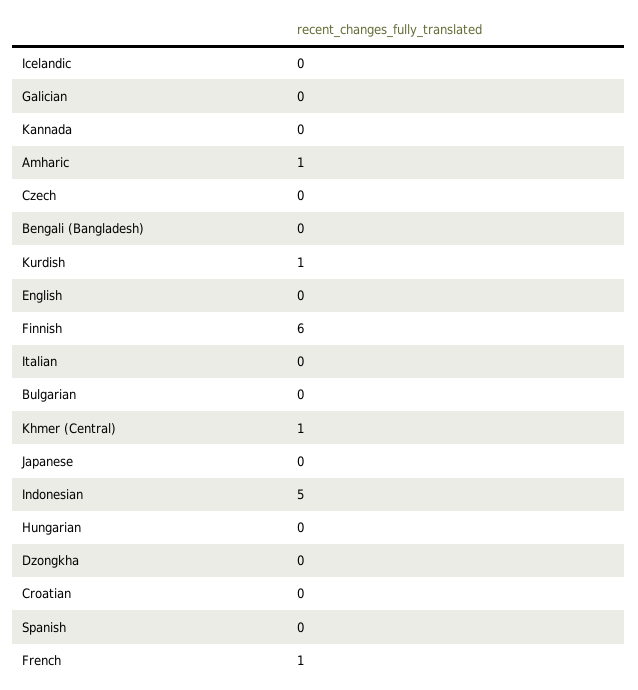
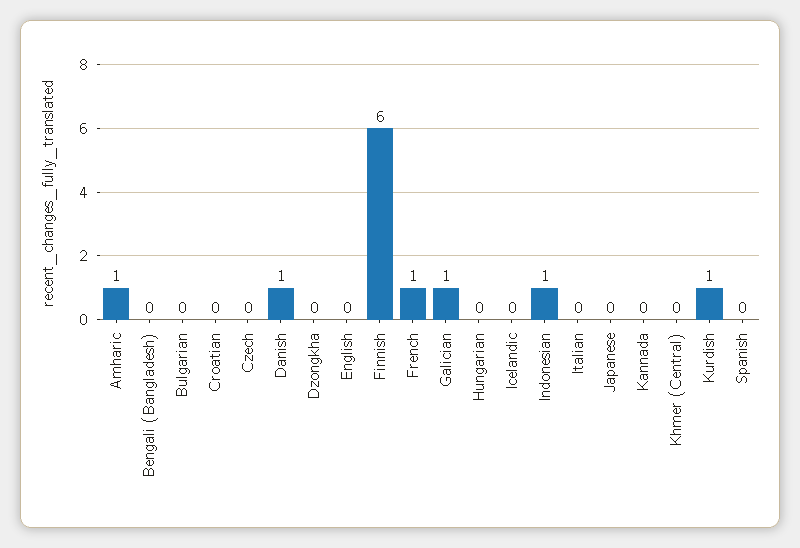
Galician: 0 -> 1
Khmer (Central): 1 -> 0
Indonesian: 5 -> 1
Danish: none -> 1

